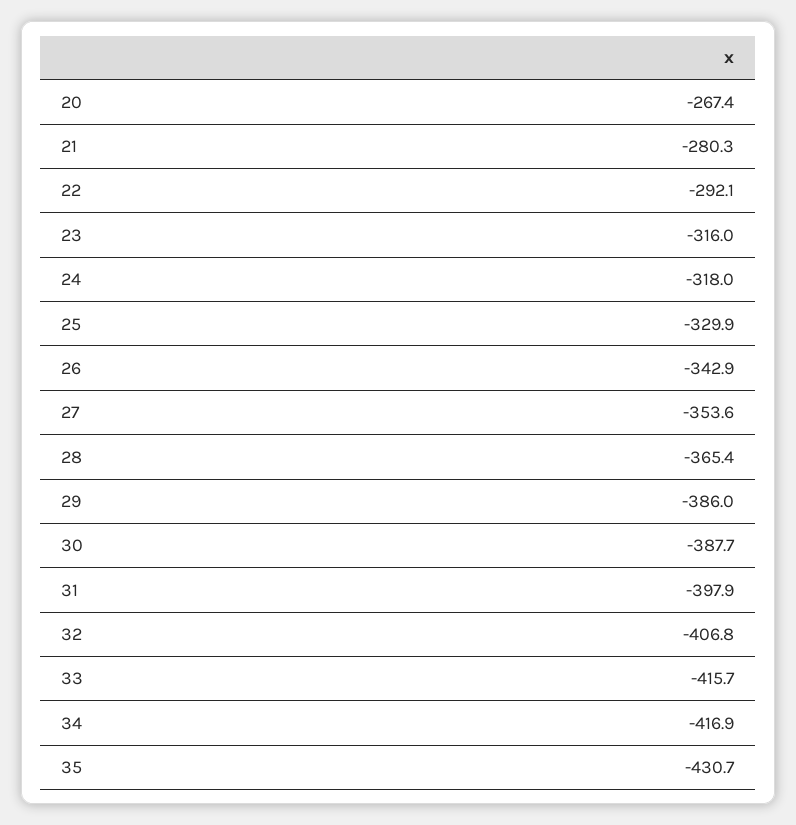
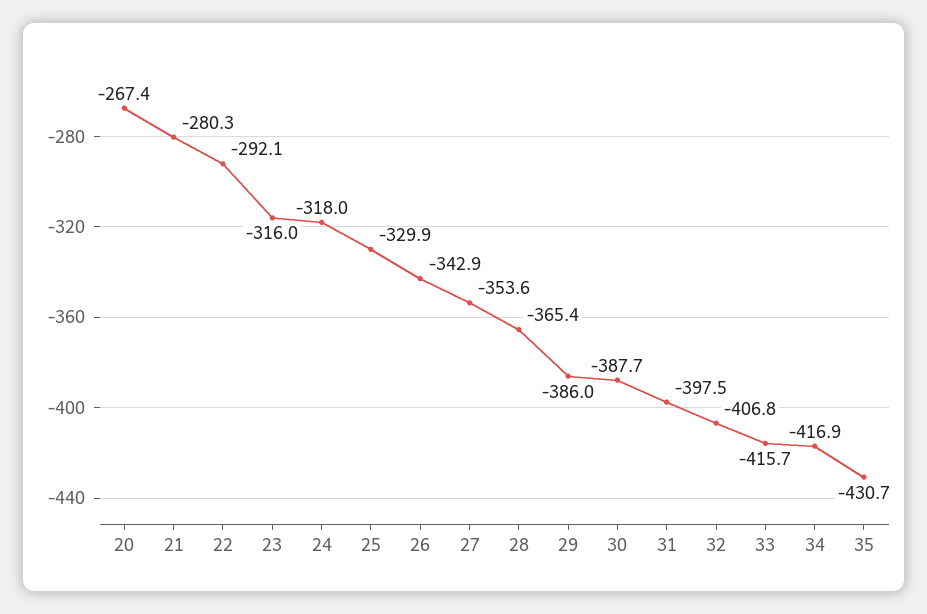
31: -397.9 -> -397.5

